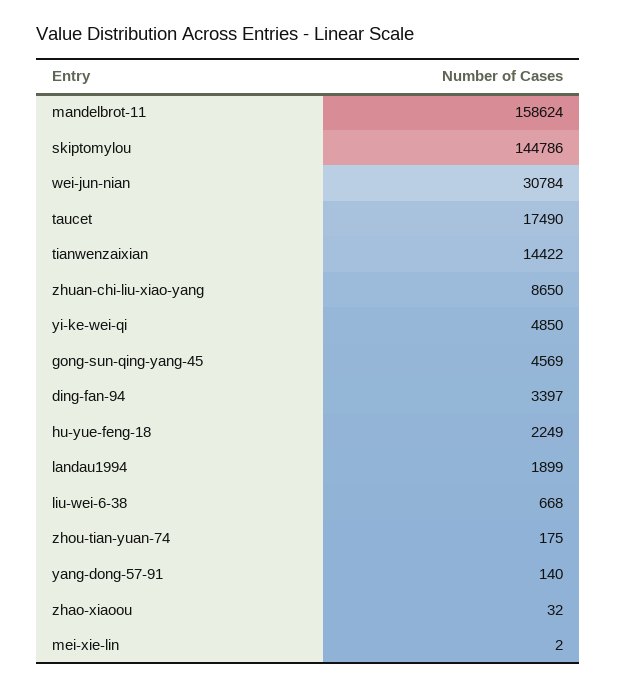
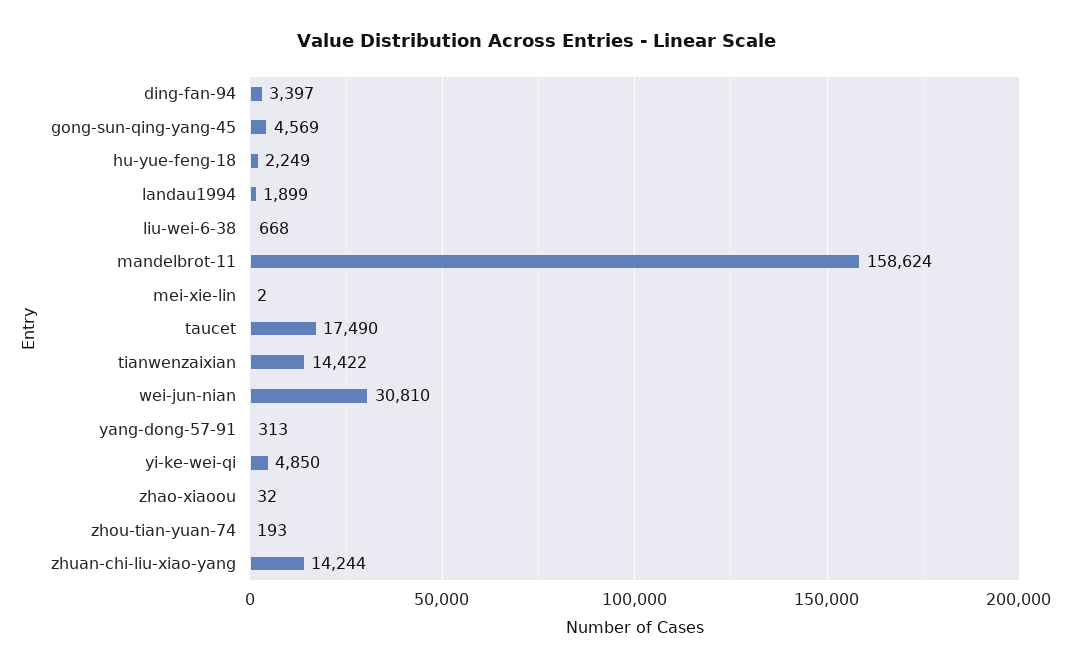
skiptomylou: 144786 -> none
wei-jun-nian: 30784 -> 30810
zhuan-chi-liu-xiao-yang: 8650 -> 14244
zhou-tian-yuan-74: 175 -> 193
yang-dong-57-91: 140 -> 313

